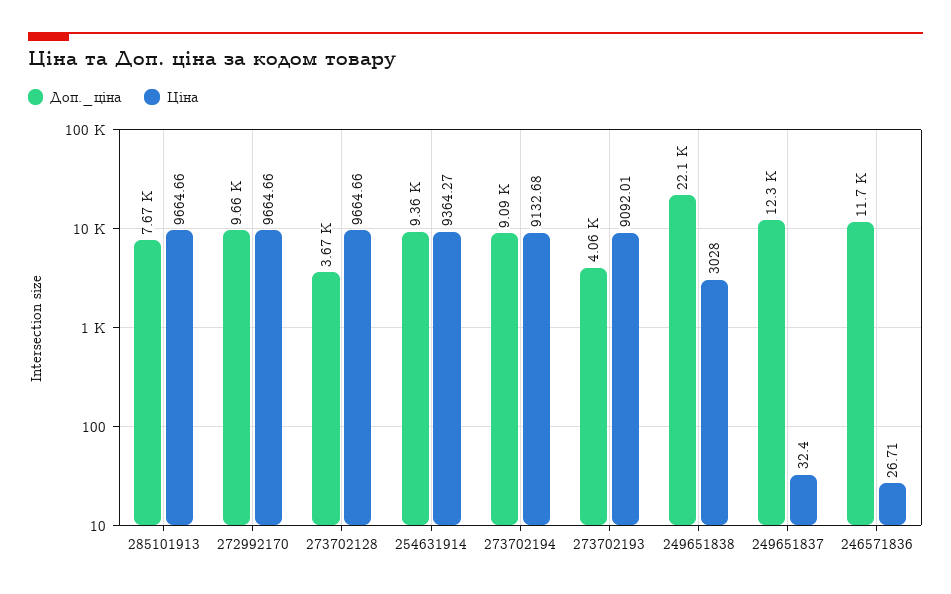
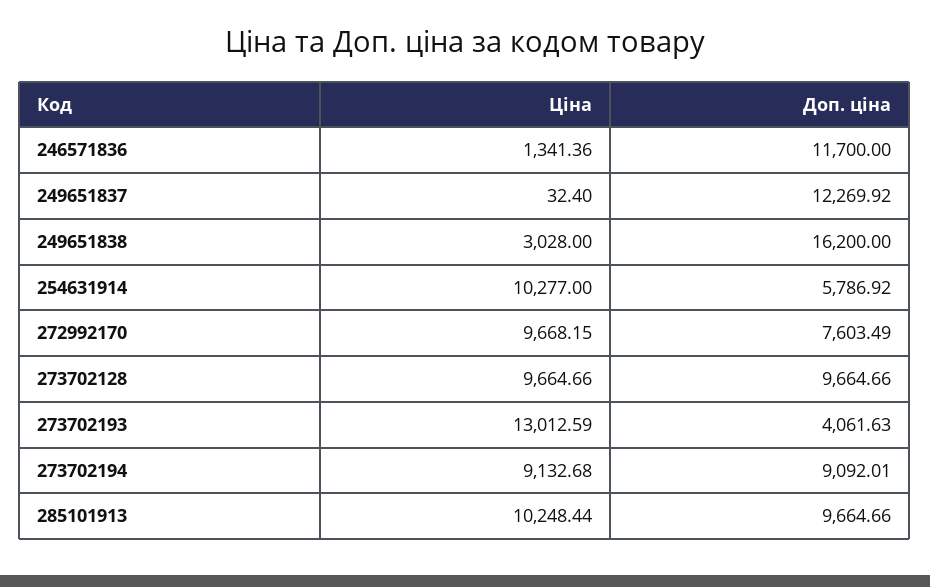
Доп._ціна, 285101913: 7670 -> 9664.66
Ціна, 285101913: 9664.66 -> 10248.44
Доп._ціна, 272992170: 9660 -> 7603.49
Ціна, 272992170: 9664.66 -> 9668.15
Доп._ціна, 273702128: 3670 -> 9664.66
Доп._ціна, 254631914: 9360 -> 5786.92
Ціна, 254631914: 9364.27 -> 10277
Ціна, 273702193: 9092.01 -> 13012.59
Доп._ціна, 249651838: 22100 -> 16200
Ціна, 246571836: 26.71 -> 1341.36

